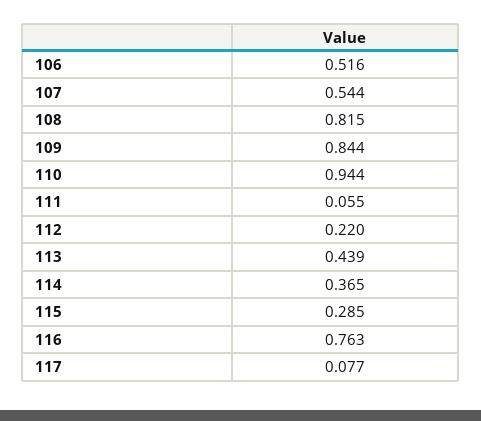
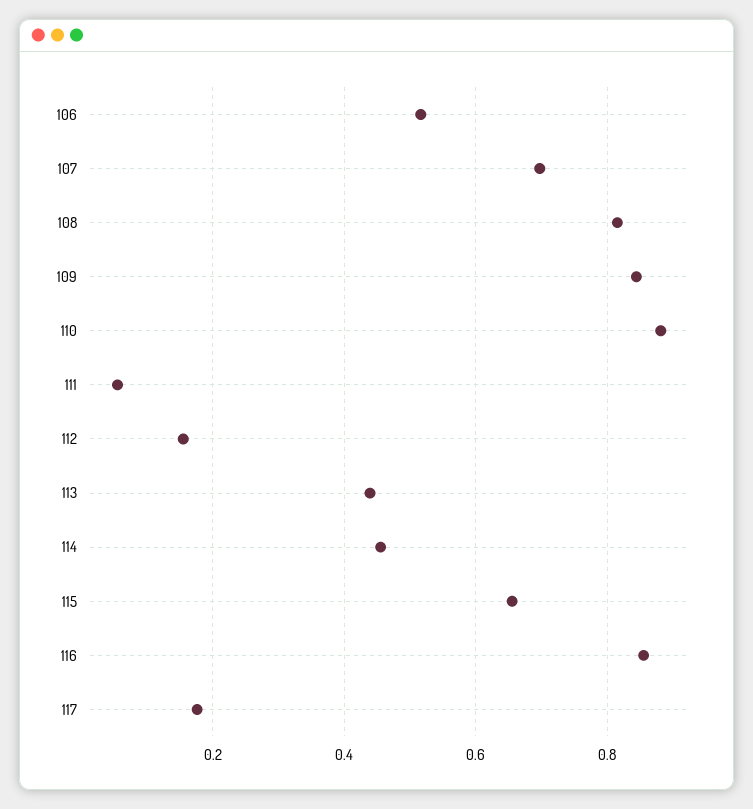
107: 0.544 -> 0.7
110: 0.944 -> 0.88
112: 0.22 -> 0.16
114: 0.365 -> 0.46
115: 0.285 -> 0.66
116: 0.763 -> 0.86
117: 0.077 -> 0.18

